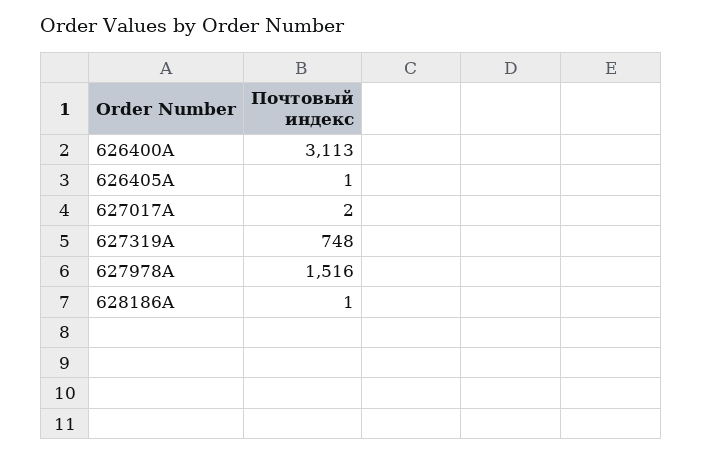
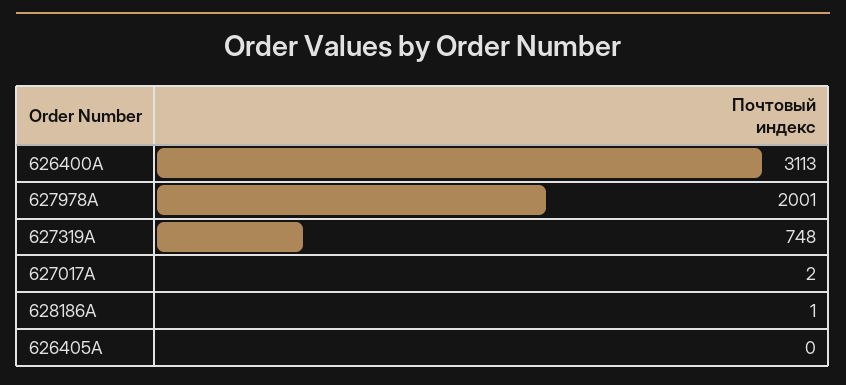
626405A: 1 -> 0
627978A: 1516 -> 2001

